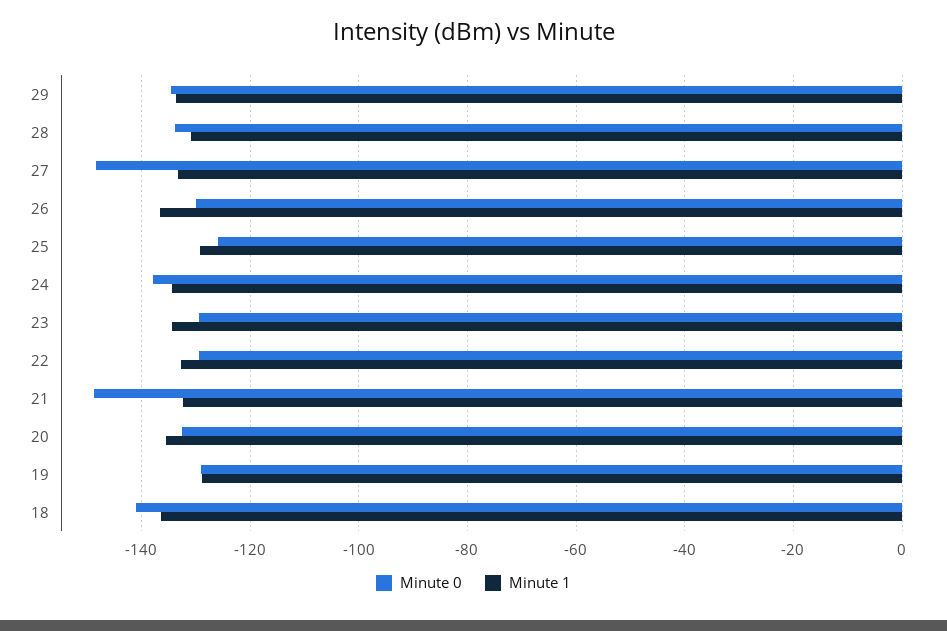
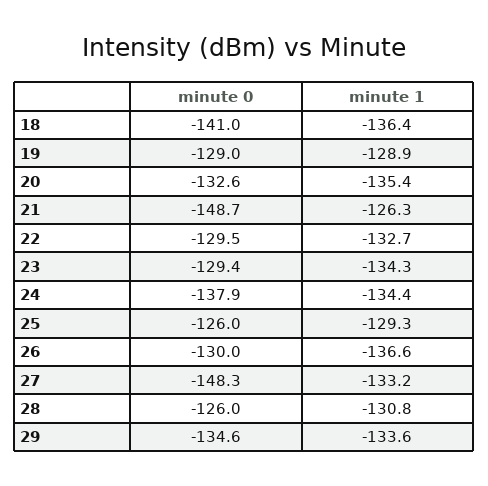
Minute 0, 28: -134 -> -126
Minute 1, 21: -132 -> -126.3

